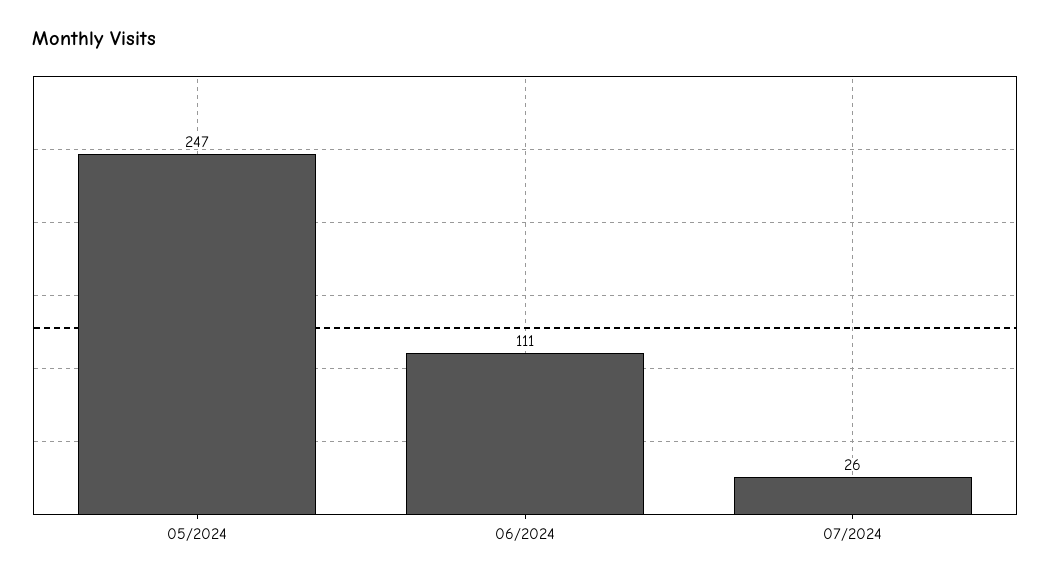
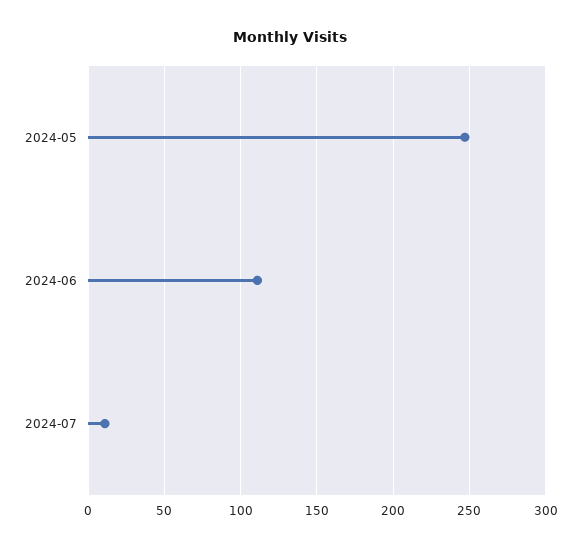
07/2024: 26 -> 10

